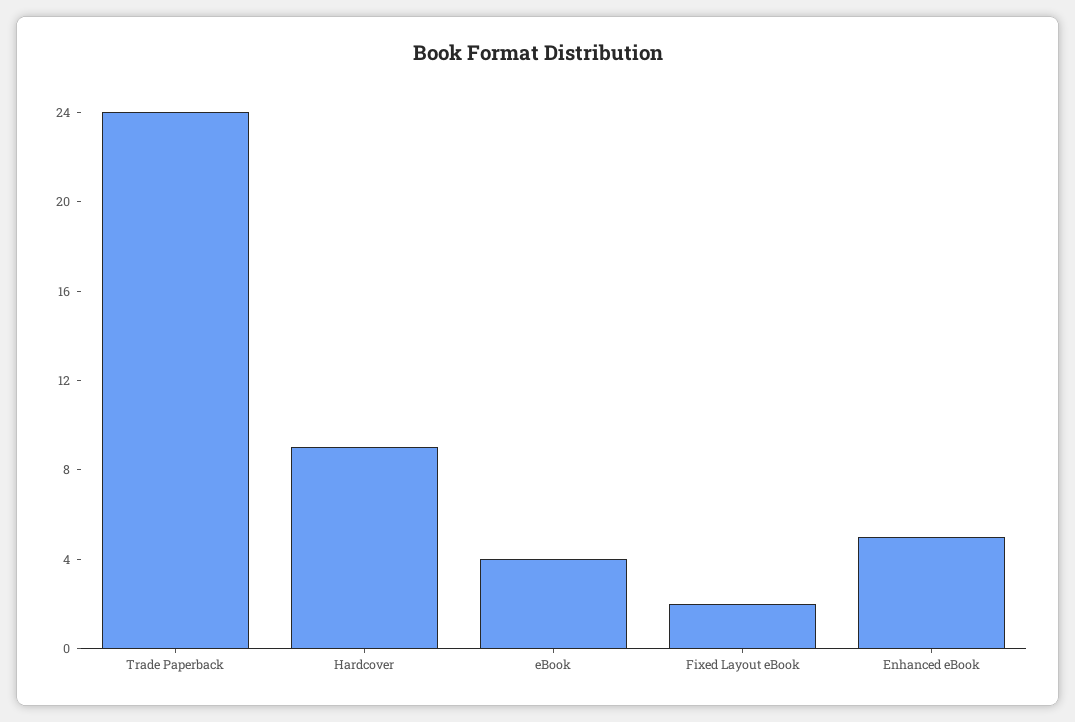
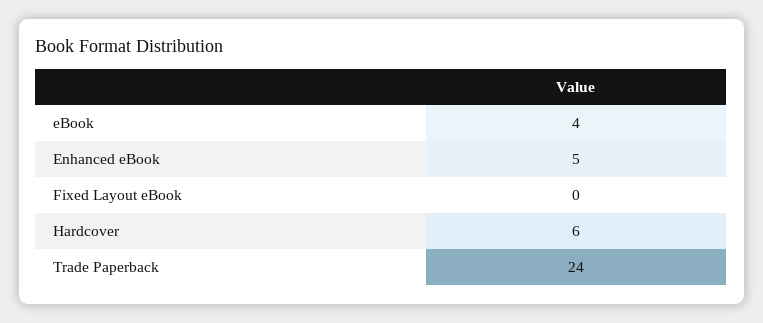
Hardcover: 9 -> 6
Fixed Layout eBook: 2 -> 0

